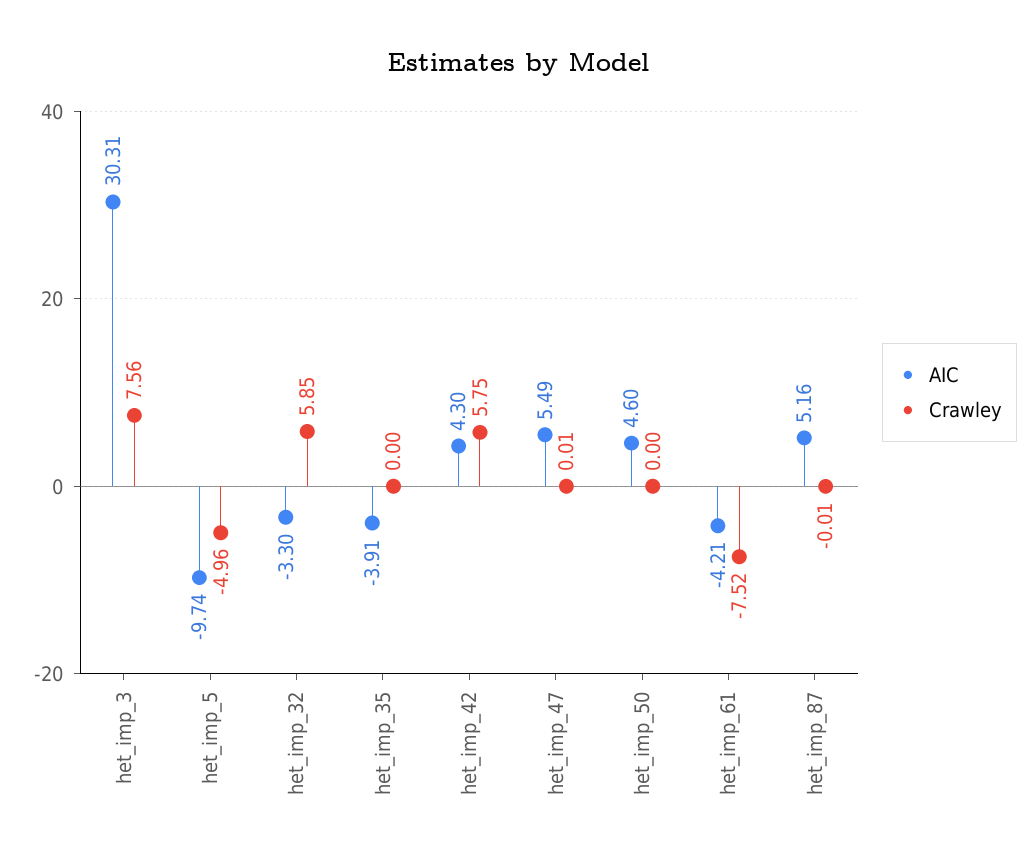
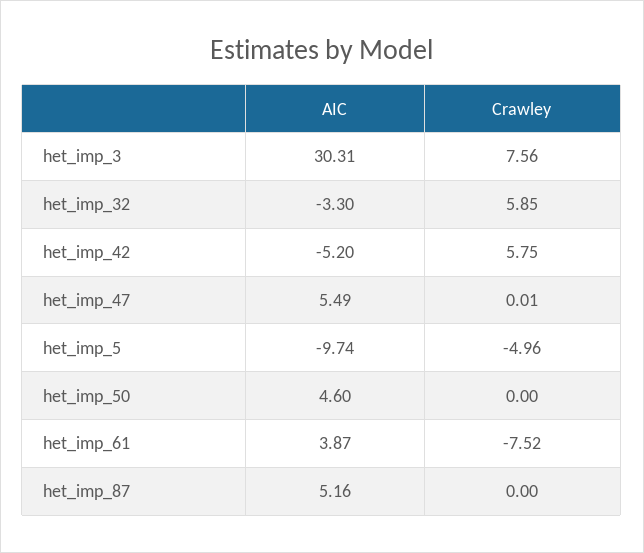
AIC, het_imp_35: -3.91 -> none
Crawley, het_imp_35: 0 -> none
AIC, het_imp_42: 4.3 -> -5.2
AIC, het_imp_61: -4.21 -> 3.87
Crawley, het_imp_87: -0.01 -> 0

